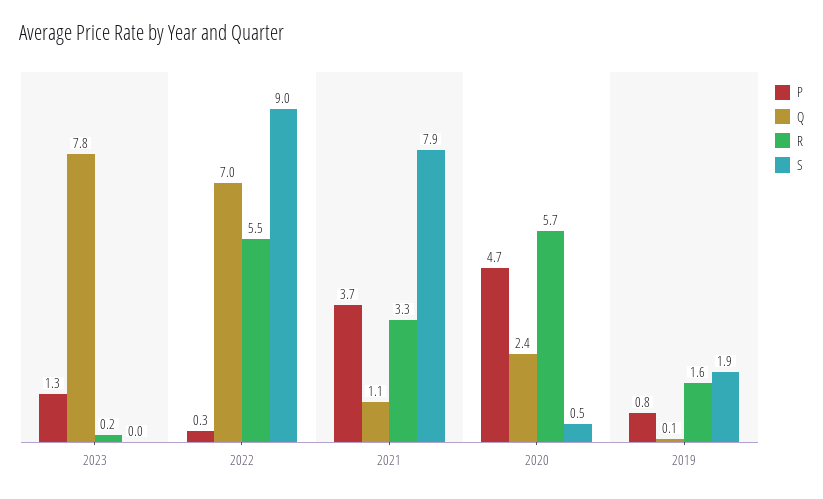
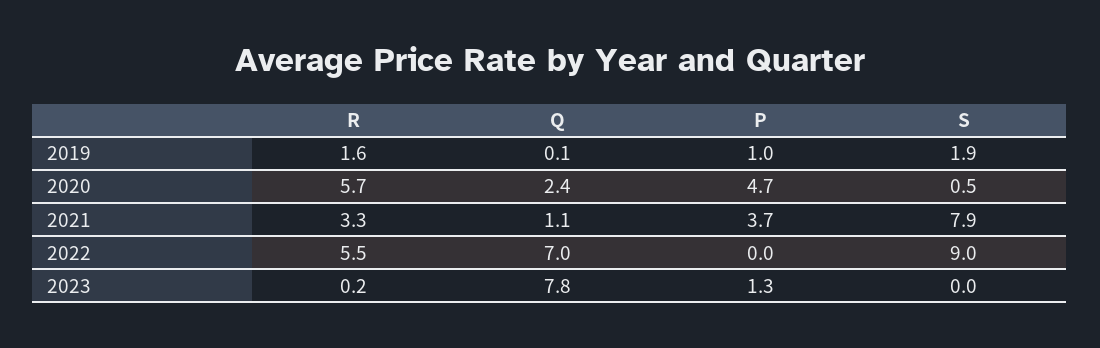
P, 2022: 0.3 -> 0
P, 2019: 0.8 -> 1

